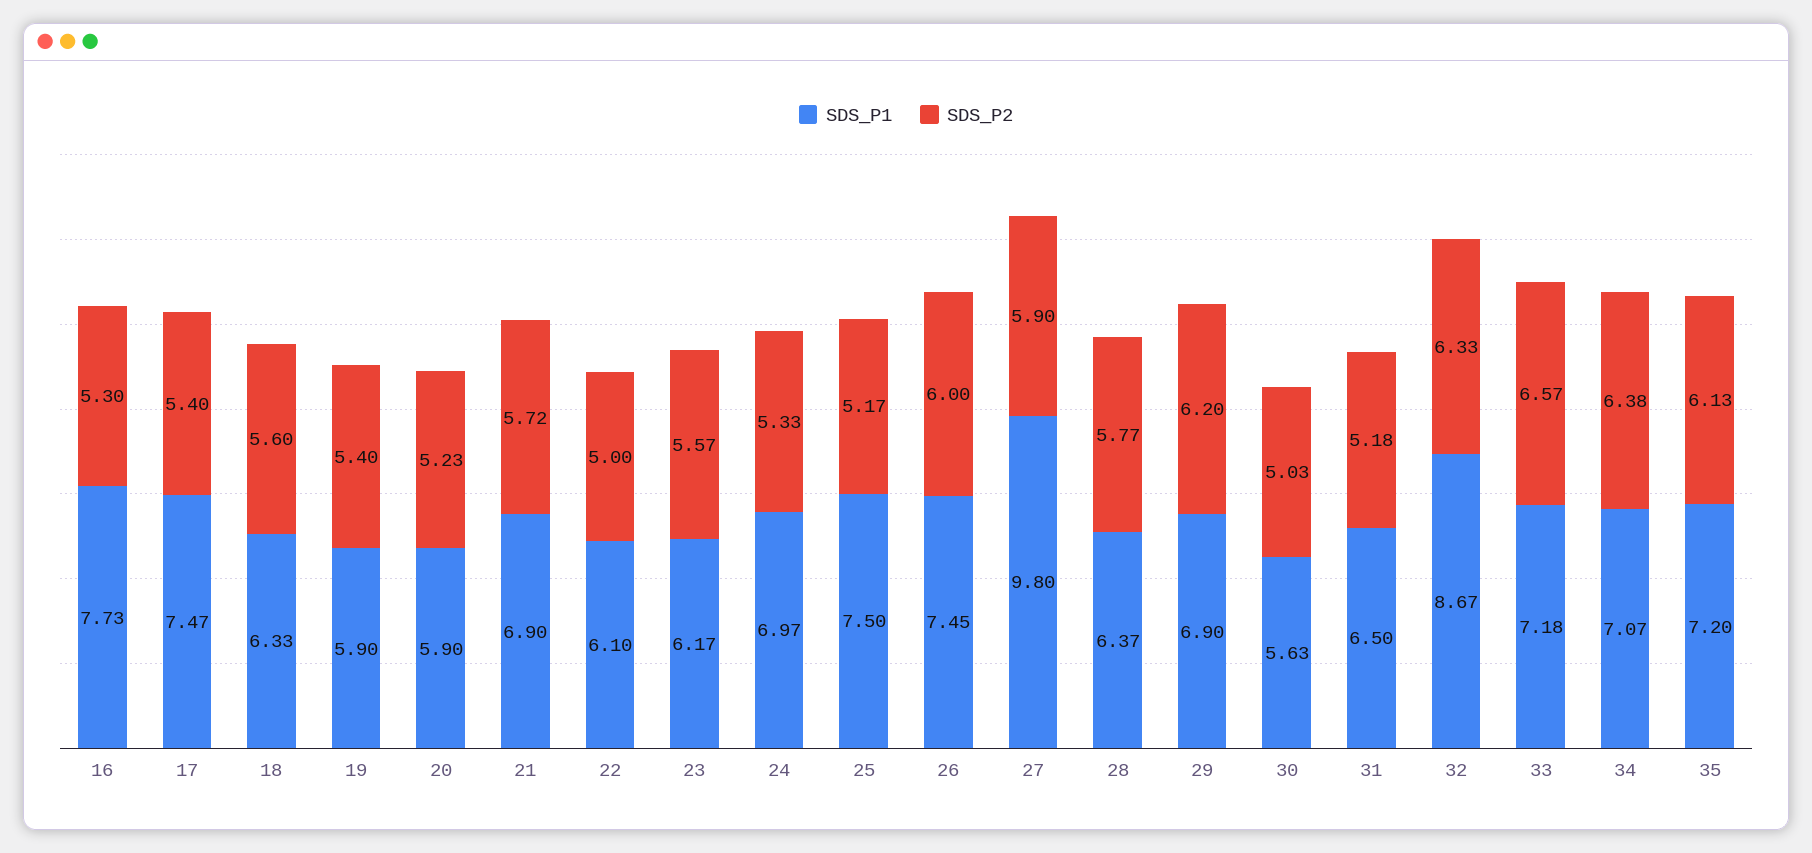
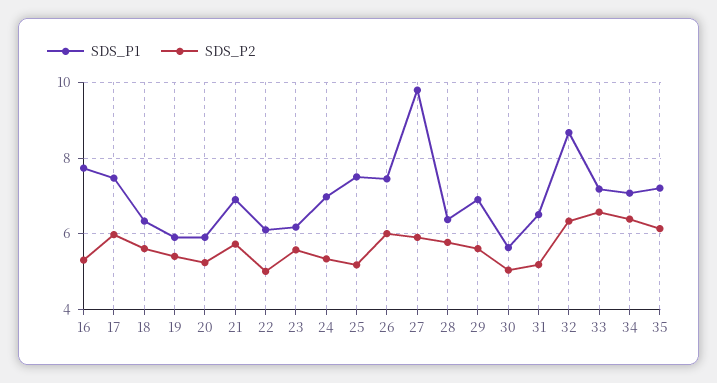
SDS_P2, 17: 5.4 -> 6
SDS_P2, 29: 6.2 -> 5.6

